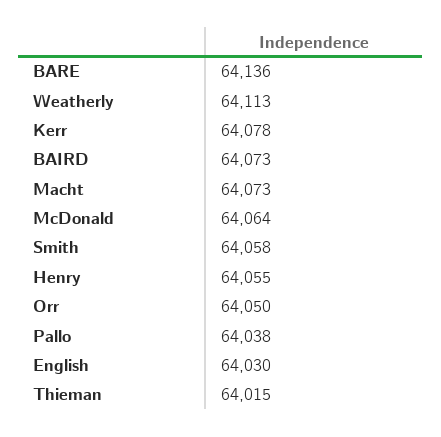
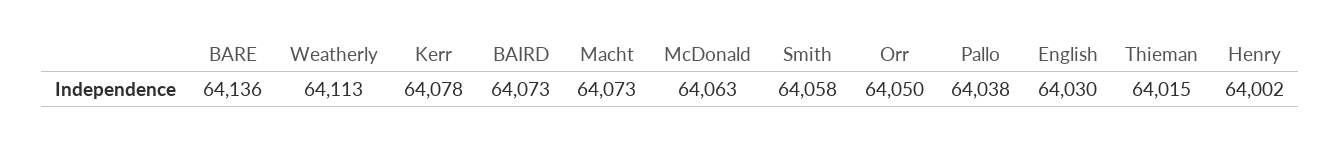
McDonald: 64064 -> 64063
Henry: 64055 -> 64002

